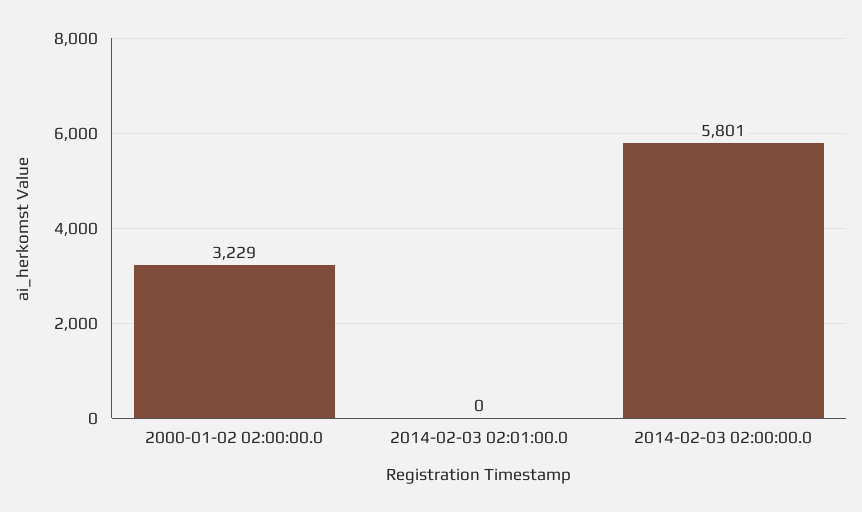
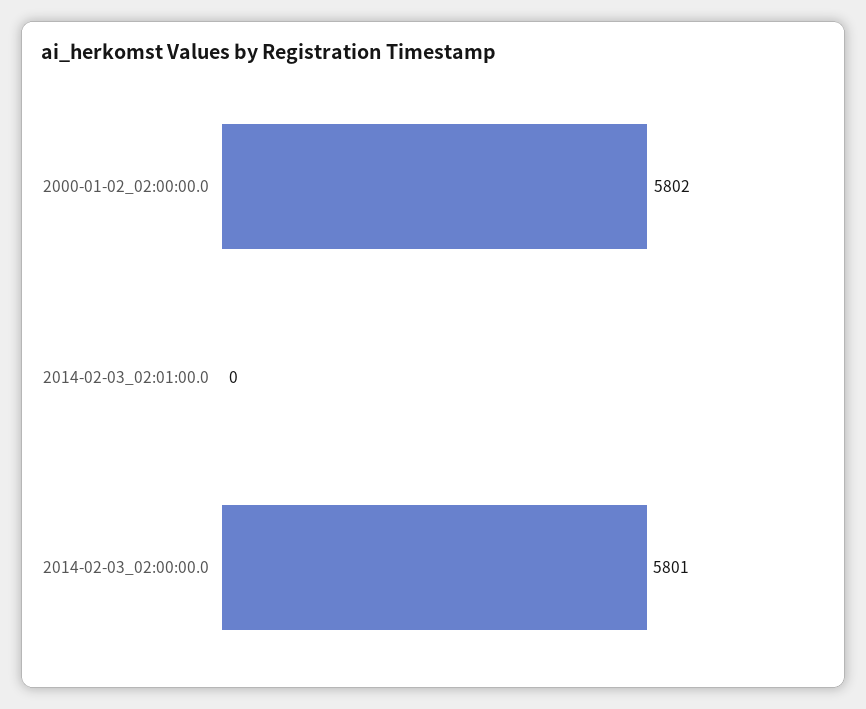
2000-01-02 02:00:00.0: 3229 -> 5802

